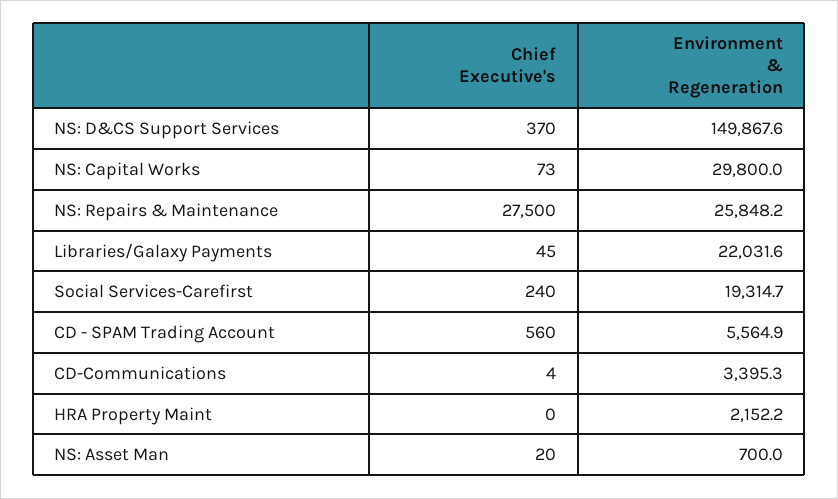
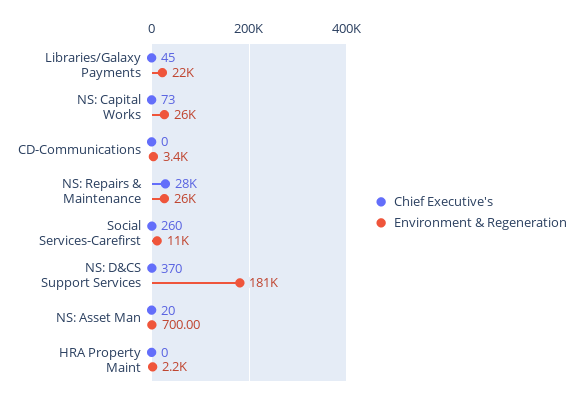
Environment & Regeneration, NS: D&CS Support Services: 149867.6 -> 181000
Environment & Regeneration, NS: Capital Works: 29800 -> 26000
Chief Executive's, Social Services-Carefirst: 240 -> 260
Environment & Regeneration, Social Services-Carefirst: 19314.7 -> 11000
Chief Executive's, CD - SPAM Trading Account: 560 -> none
Environment & Regeneration, CD - SPAM Trading Account: 5564.9 -> none
Chief Executive's, CD-Communications: 4 -> 0

